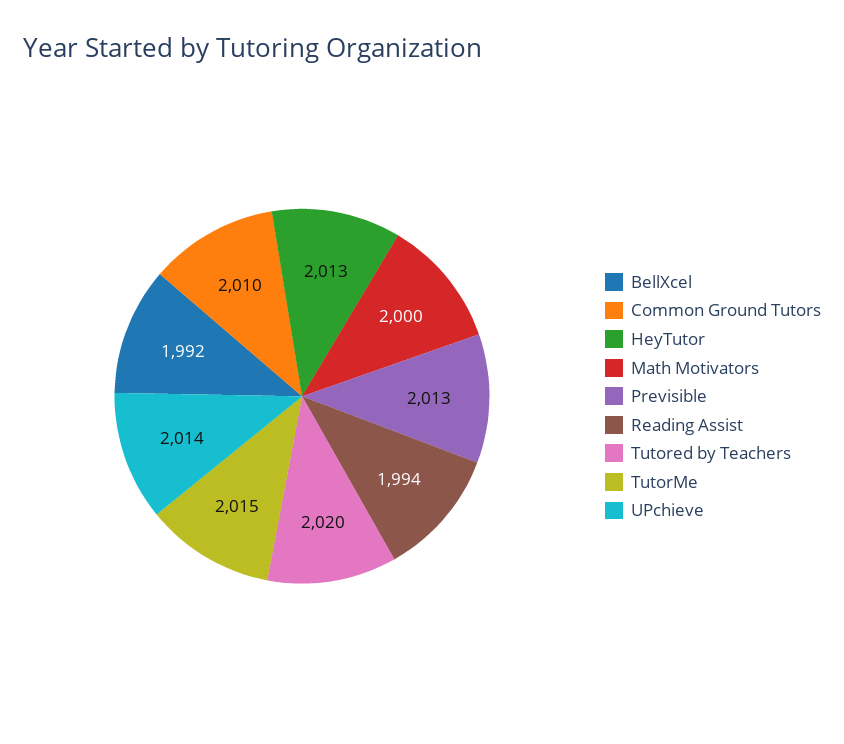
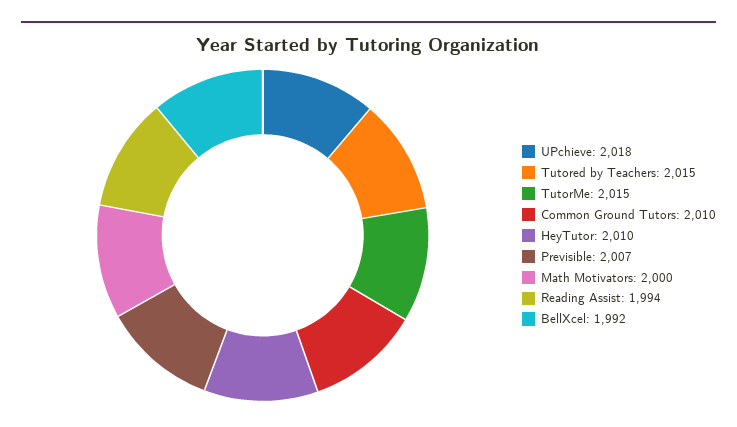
HeyTutor: 2013 -> 2010
Previsible: 2013 -> 2007
Tutored by Teachers: 2020 -> 2015
UPchieve: 2014 -> 2018

